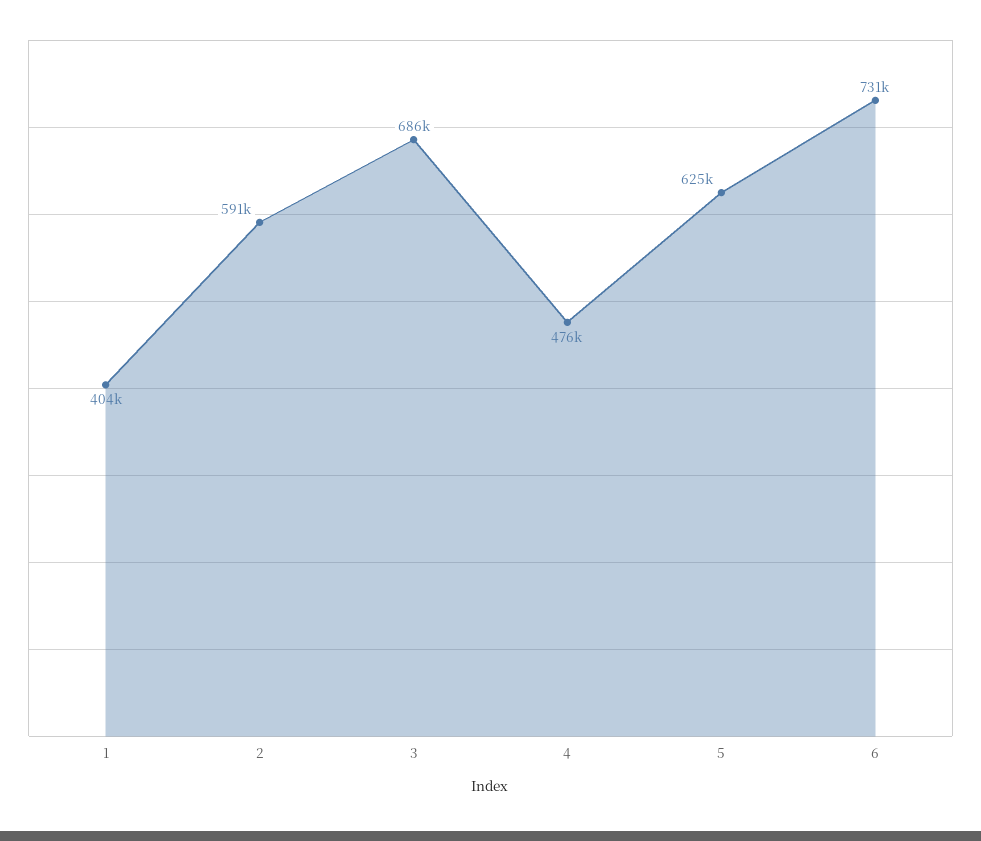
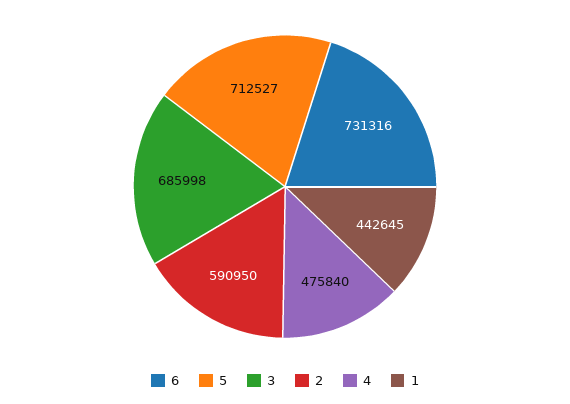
1: 404000 -> 442645
5: 625000 -> 712527

